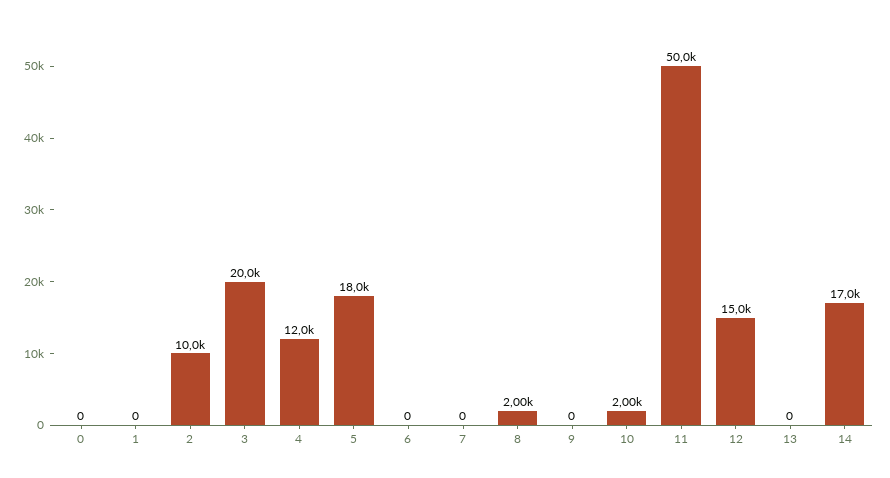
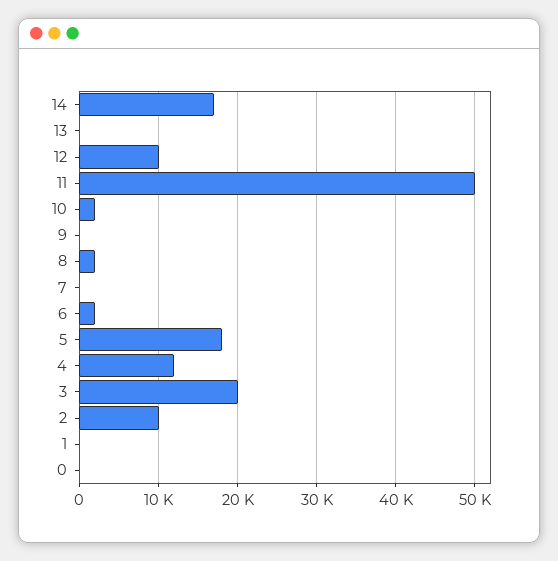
6: 0 -> 2000
12: 15000 -> 10000

